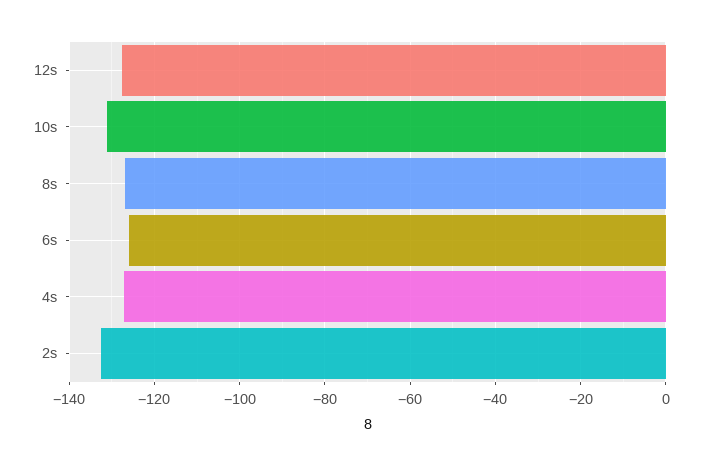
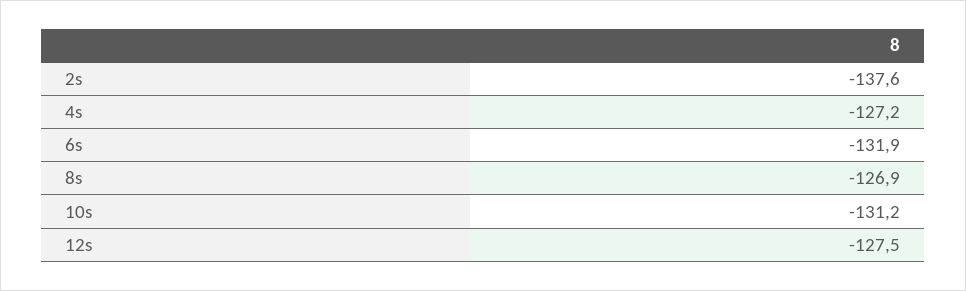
6s: -126 -> -131.9
2s: -132 -> -137.6

